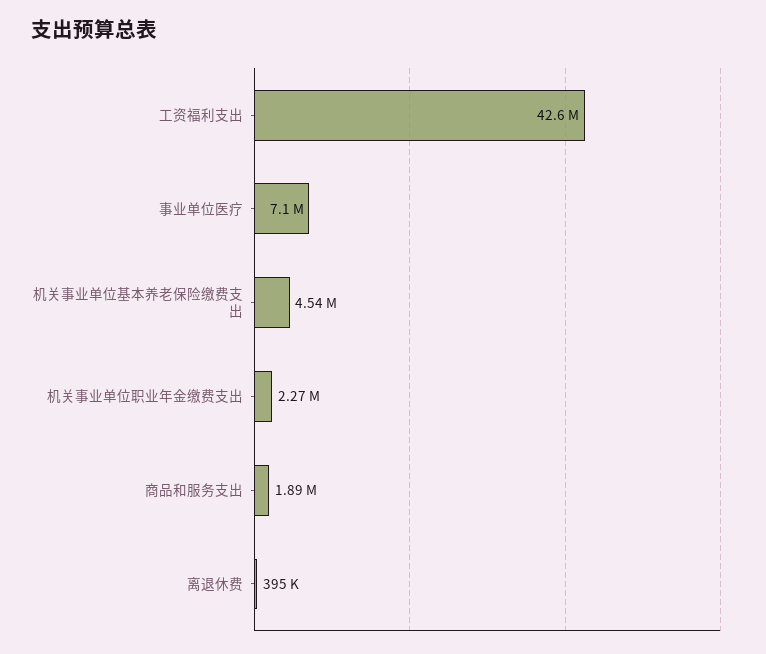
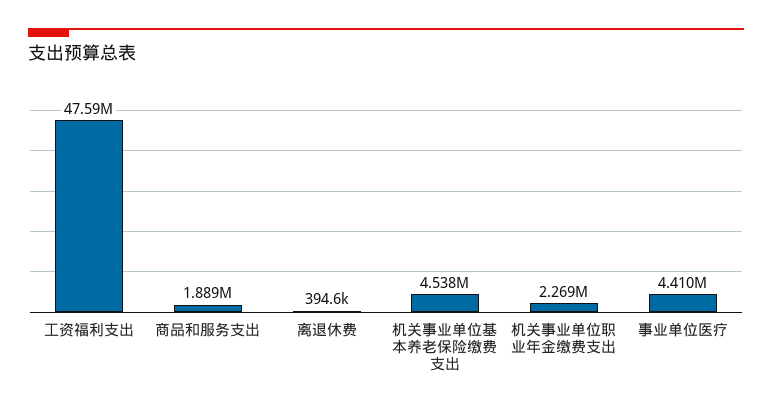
工资福利支出: 42600000 -> 47590000
事业单位医疗: 7100000 -> 4410000

